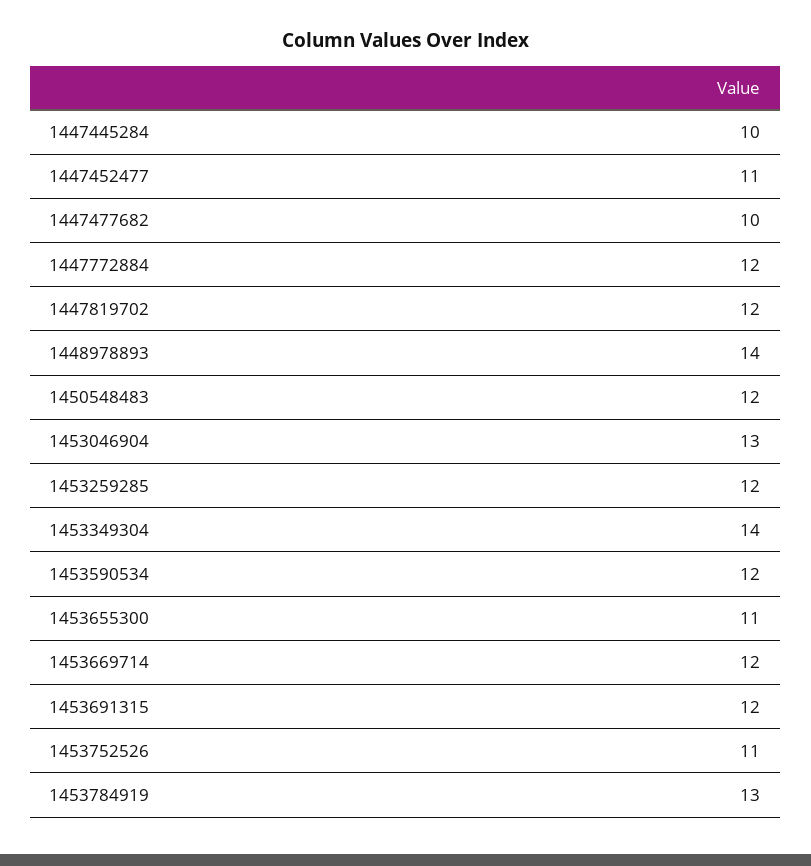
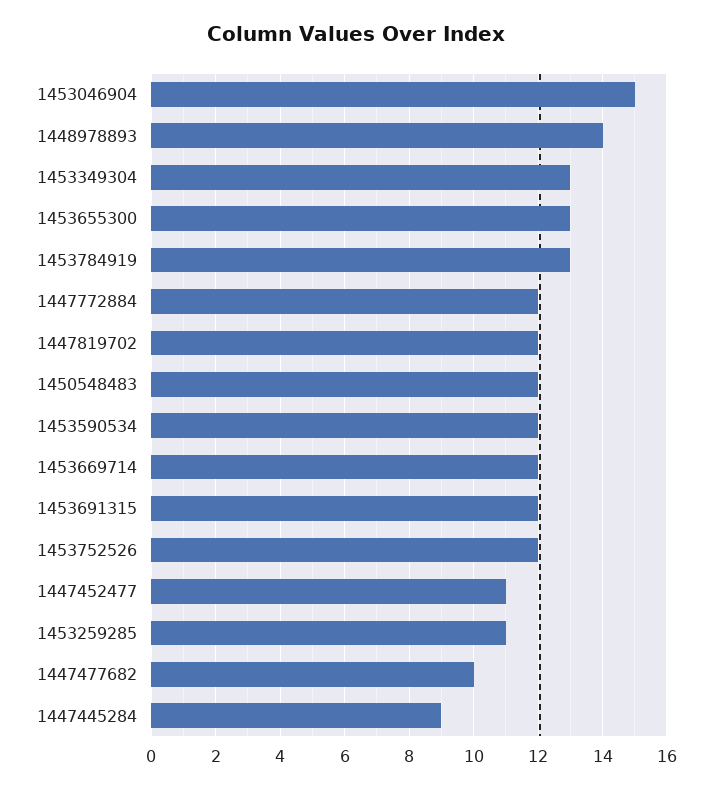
1447445284: 10 -> 9
1453046904: 13 -> 15
1453259285: 12 -> 11
1453349304: 14 -> 13
1453655300: 11 -> 13
1453752526: 11 -> 12

